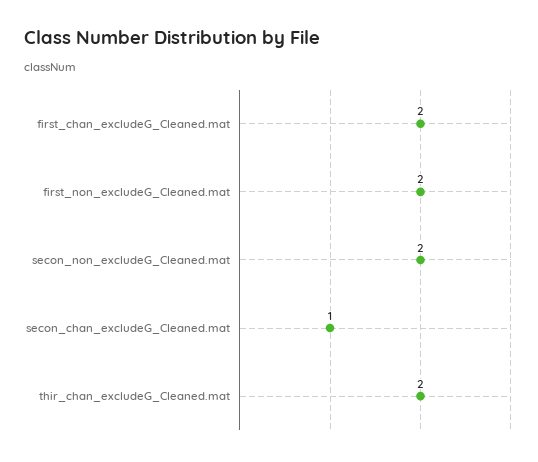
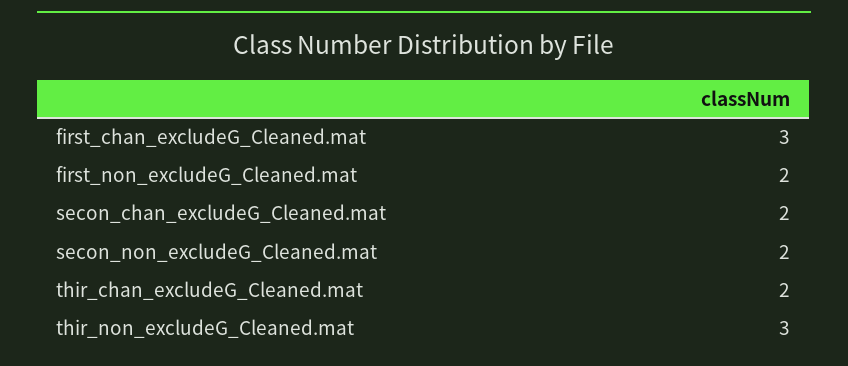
first_chan_excludeG_Cleaned.mat: 2 -> 3
secon_chan_excludeG_Cleaned.mat: 1 -> 2
thir_non_excludeG_Cleaned.mat: none -> 3

